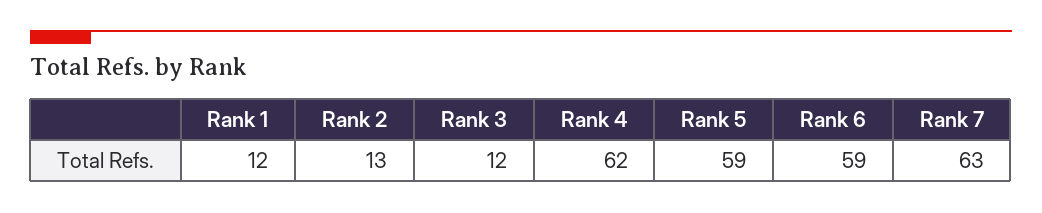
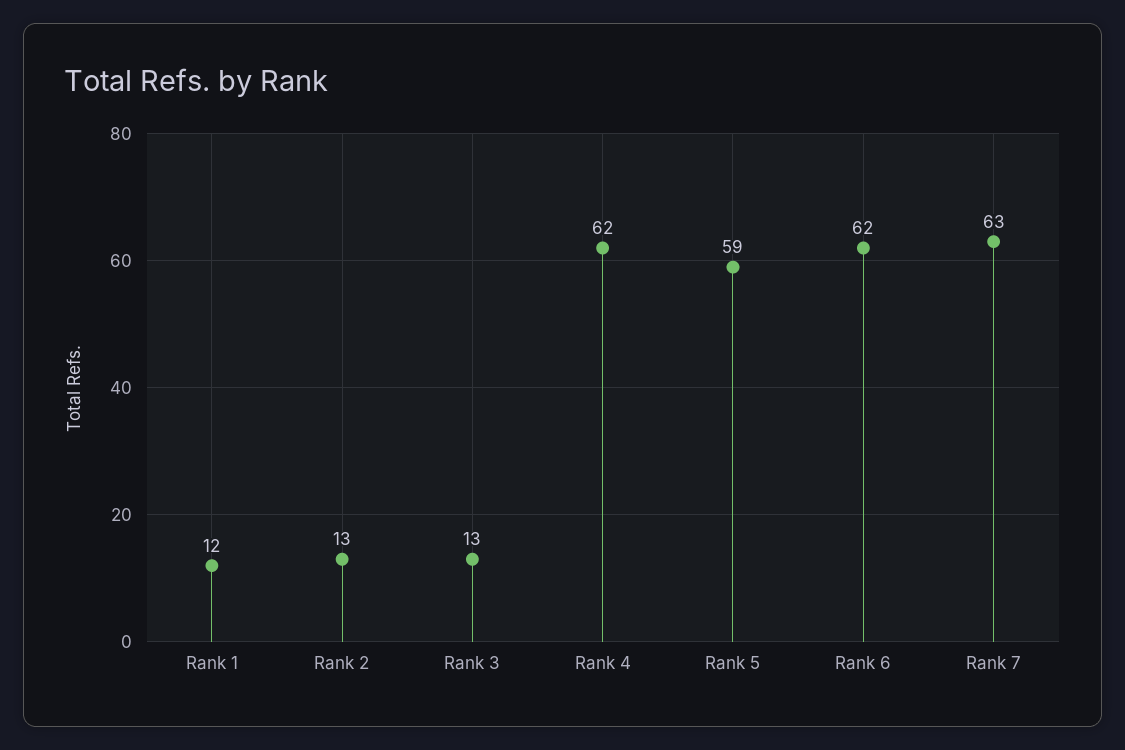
Rank 3: 12 -> 13
Rank 6: 59 -> 62

